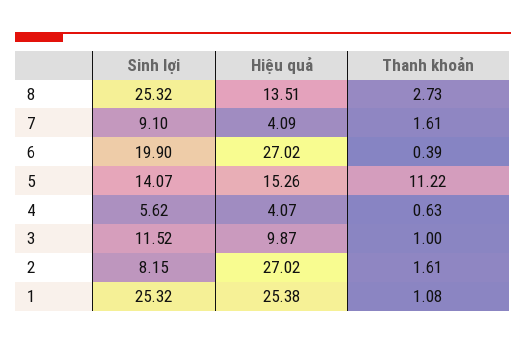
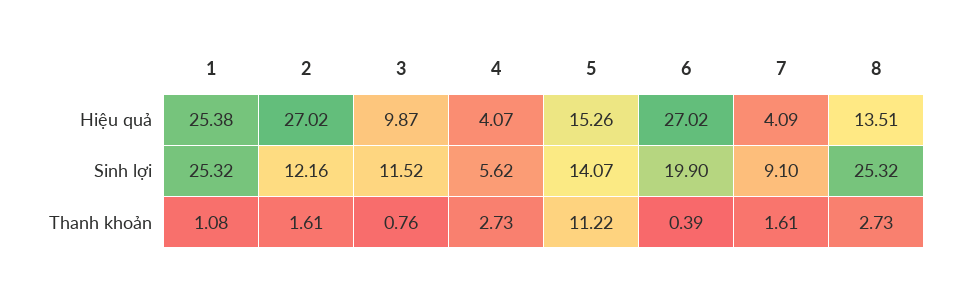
Thanh khoản, 4: 0.63 -> 2.73
Thanh khoản, 3: 1 -> 0.76
Sinh lợi, 2: 8.15 -> 12.16

